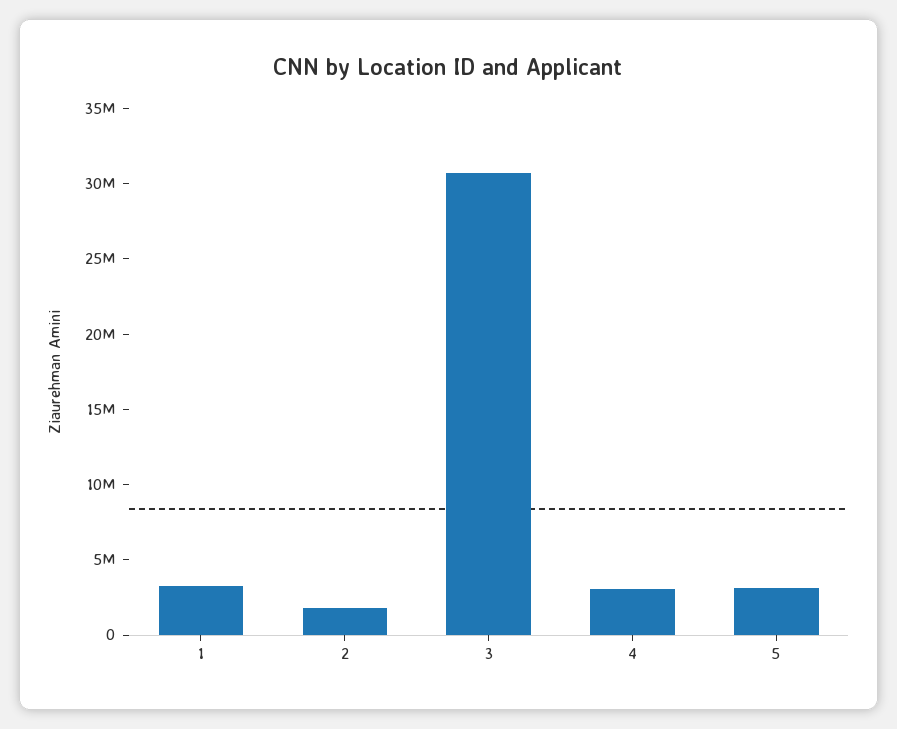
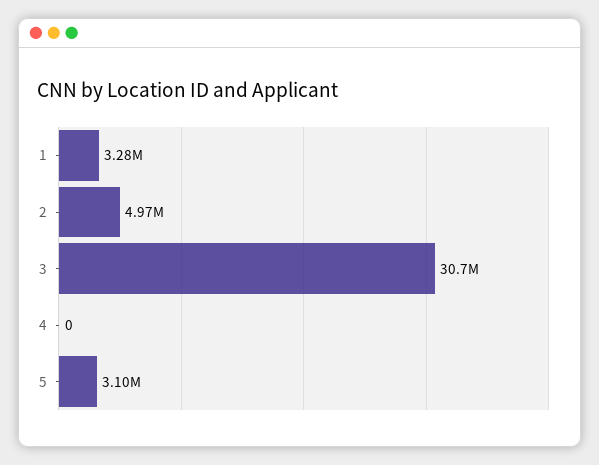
2: 2000000 -> 4970000
4: 3000000 -> 0

